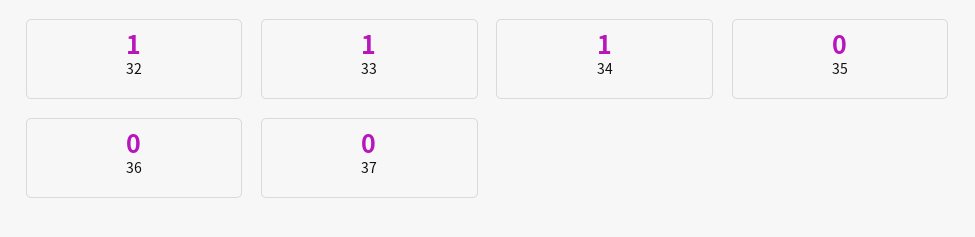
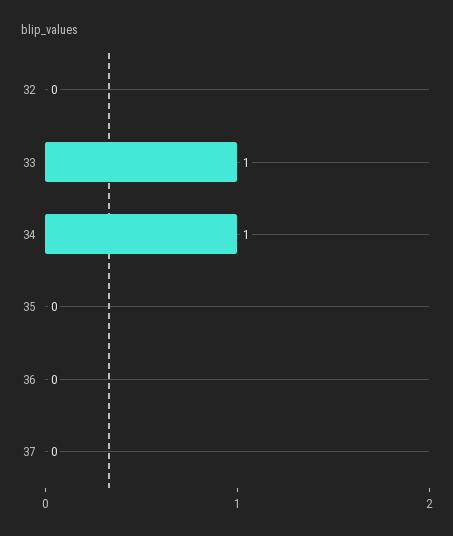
32: 1 -> 0

